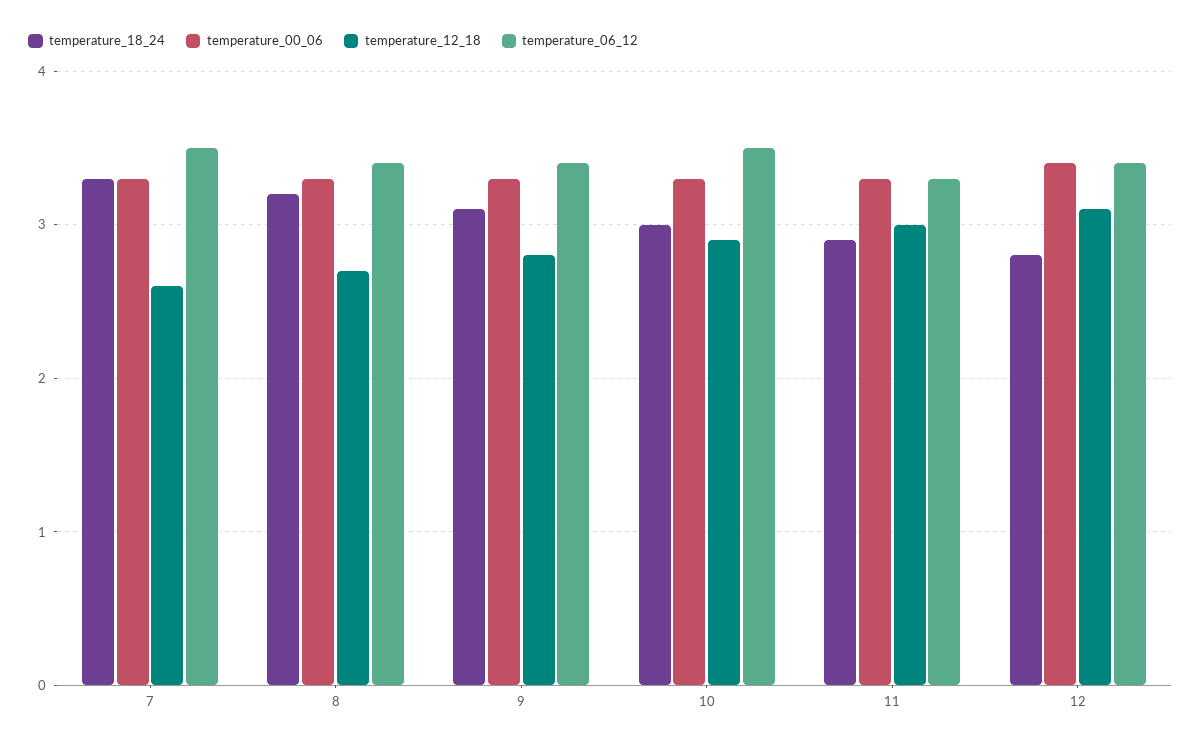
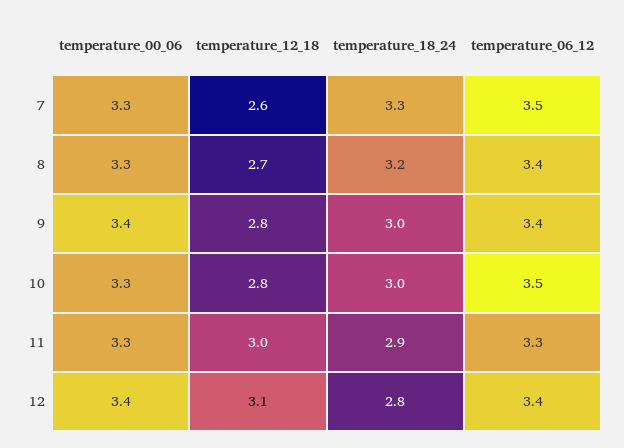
temperature_18_24, 9: 3.1 -> 3
temperature_00_06, 9: 3.3 -> 3.4
temperature_12_18, 10: 2.9 -> 2.8

